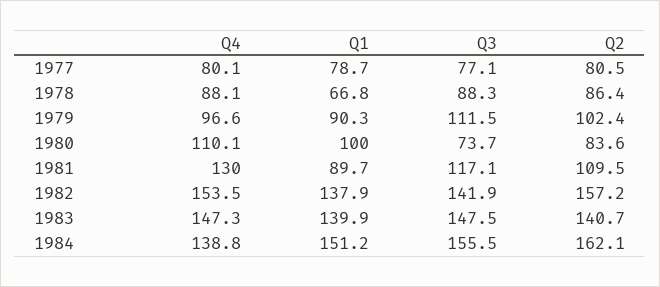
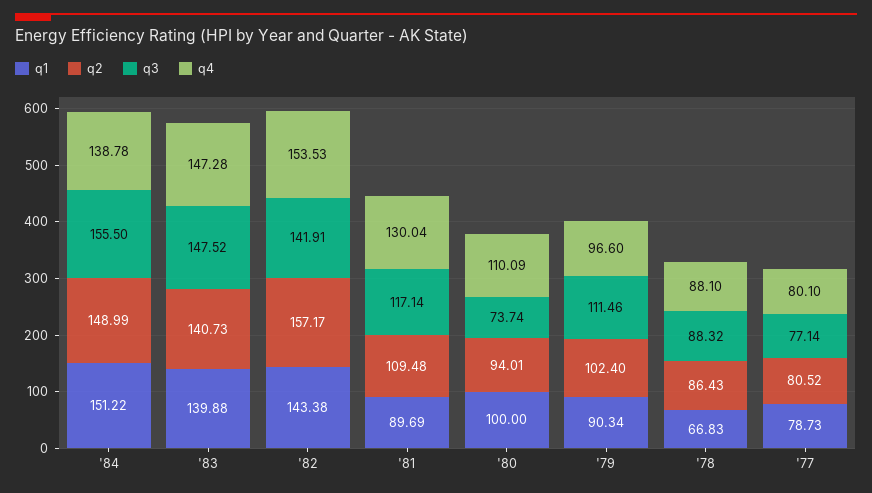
Q2, 1980: 83.6 -> 94.01
Q1, 1982: 137.9 -> 143.38
Q2, 1984: 162.1 -> 148.99

